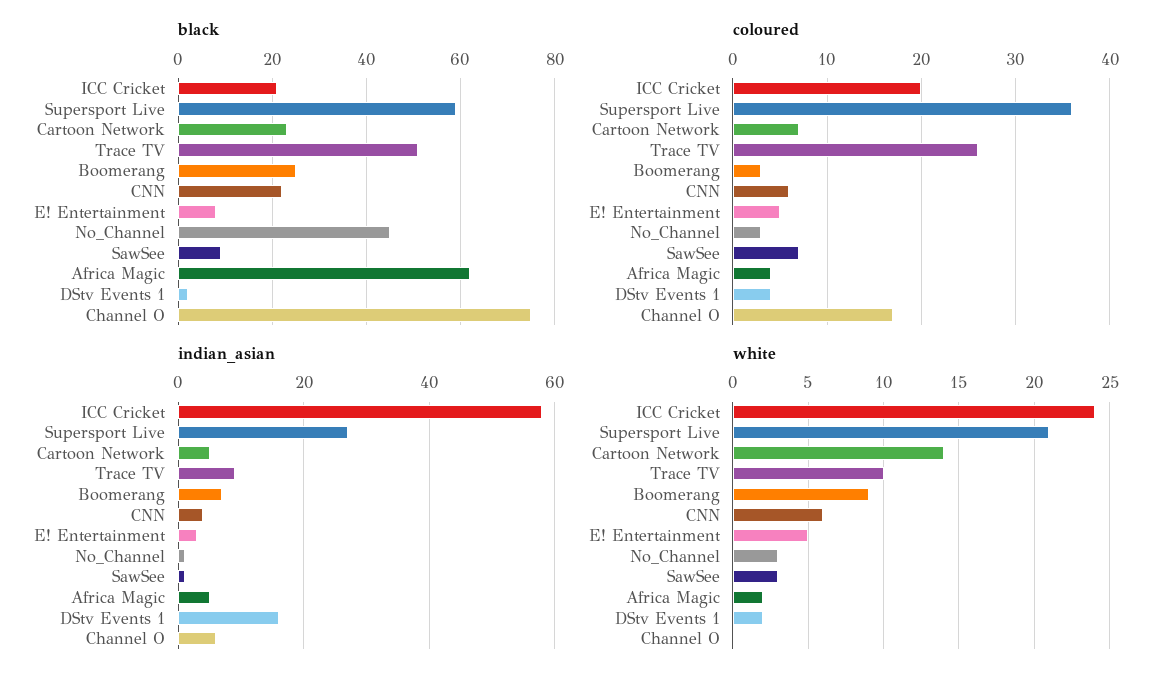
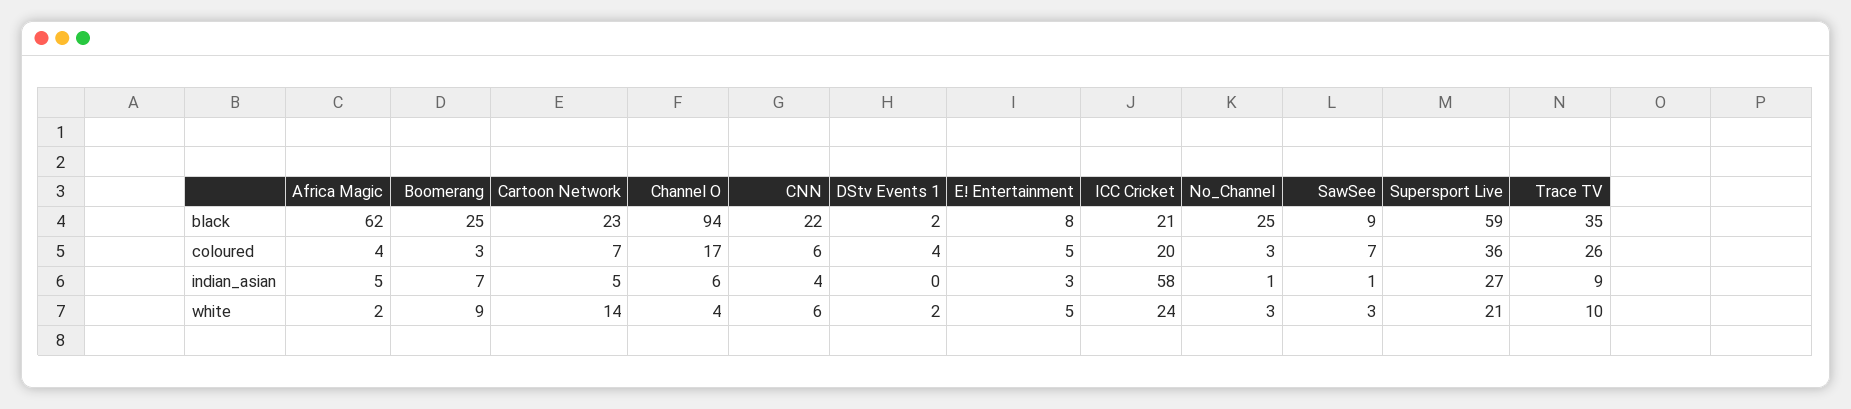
black, Trace TV: 50 -> 35
black, No_Channel: 45 -> 25
black, Channel O: 75 -> 94
indian_asian, DStv Events 1: 15 -> 0
white, Channel O: 0 -> 4

